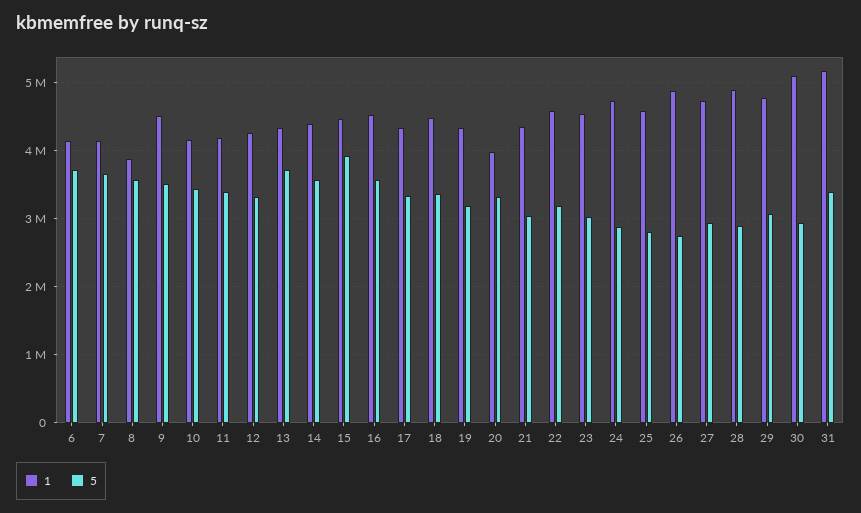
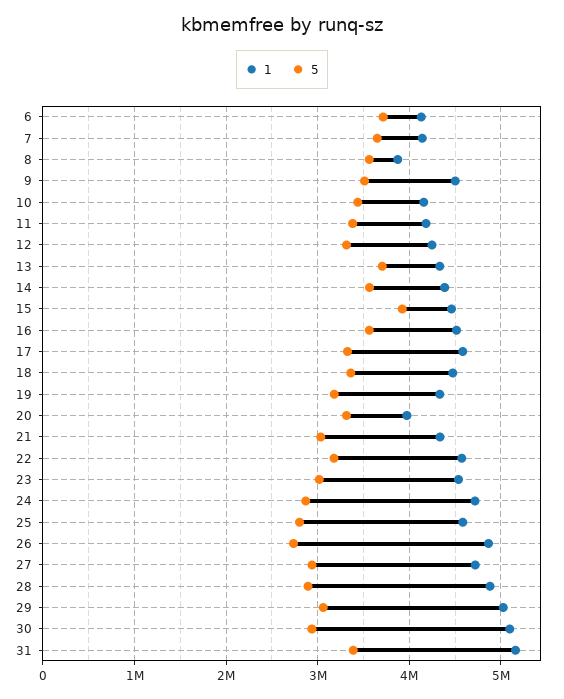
1, 17: 4300000 -> 4600000
1, 29: 4800000 -> 5000000

